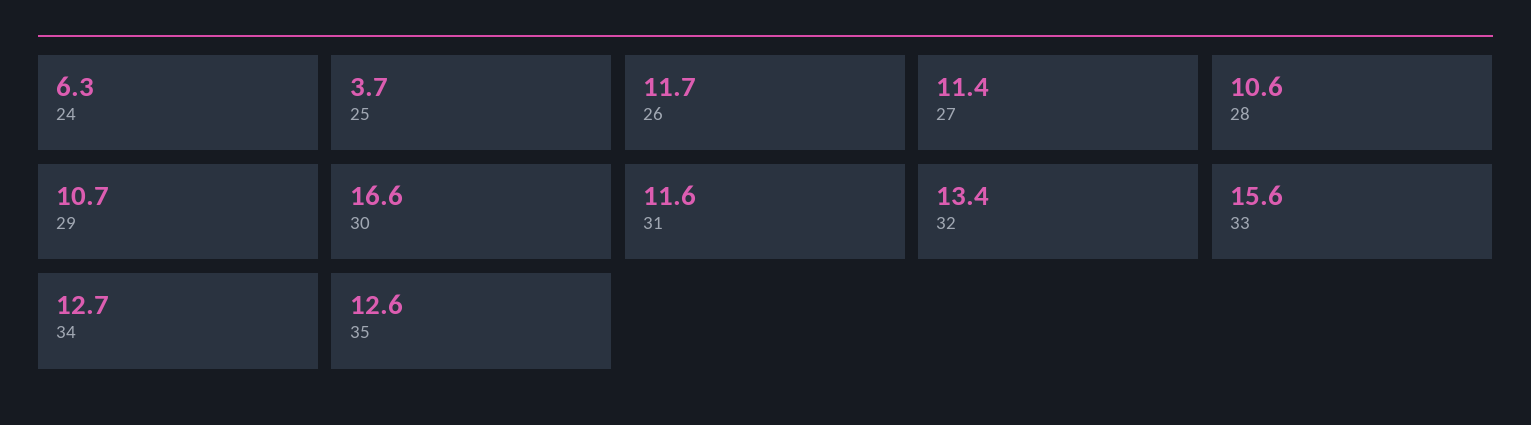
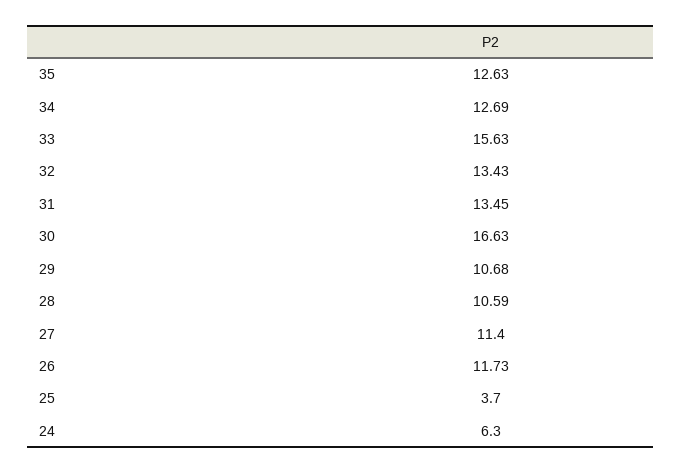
31: 11.6 -> 13.45

